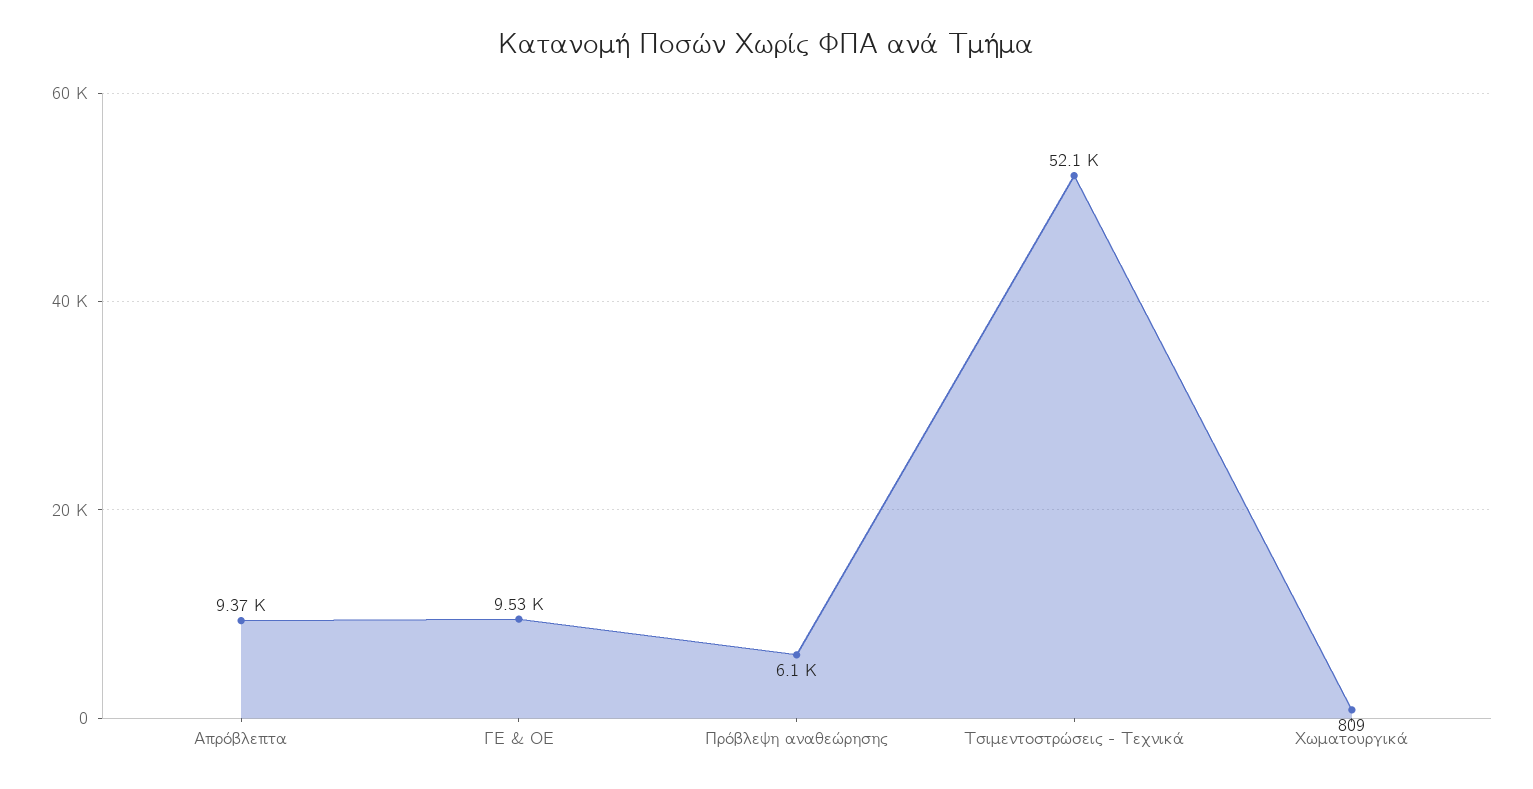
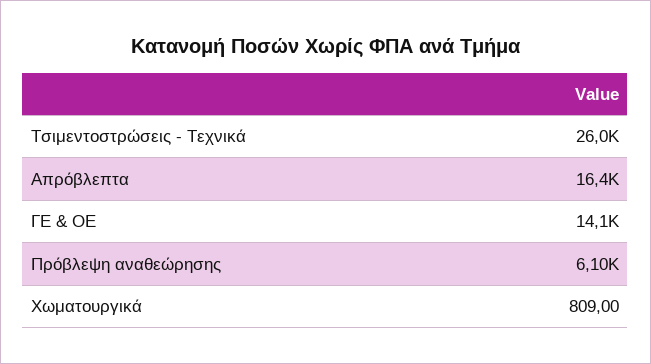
Απρόβλεπτα: 9370 -> 16400
ΓΕ & ΟΕ: 9530 -> 14100
Τσιμεντοστρώσεις - Τεχνικά: 52100 -> 26000

